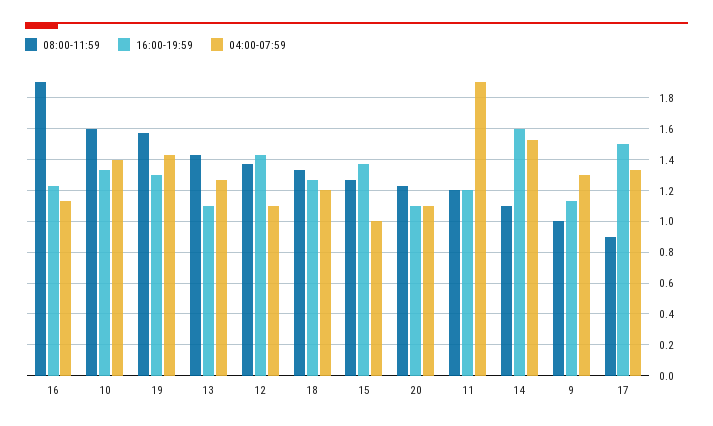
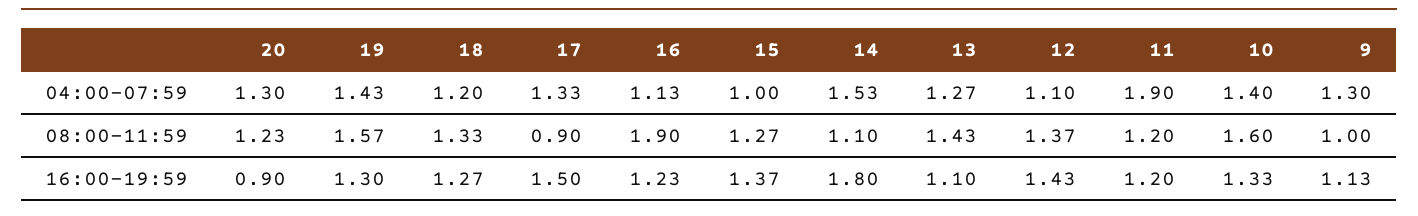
16:00-19:59, 20: 1.1 -> 0.9
04:00-07:59, 20: 1.1 -> 1.3
16:00-19:59, 14: 1.6 -> 1.8

